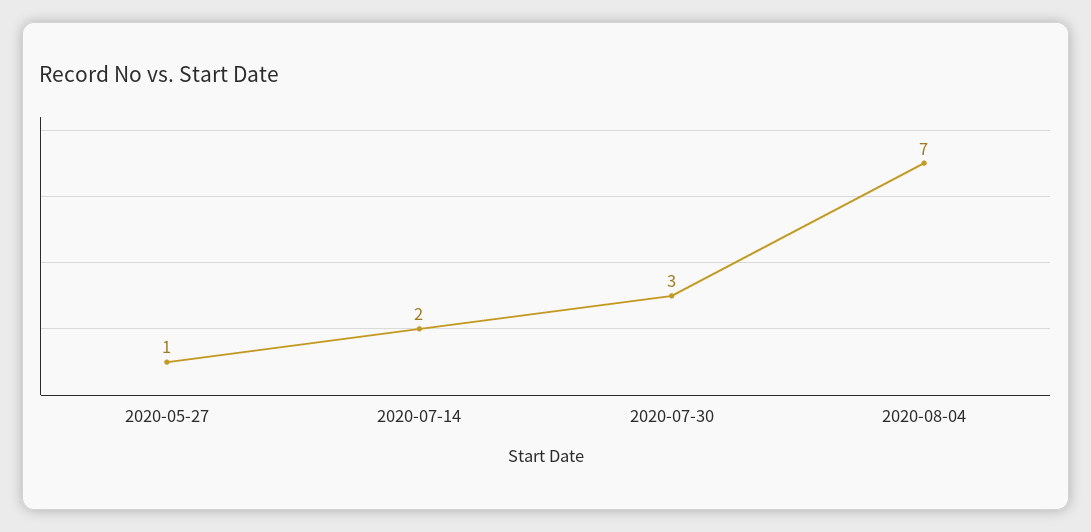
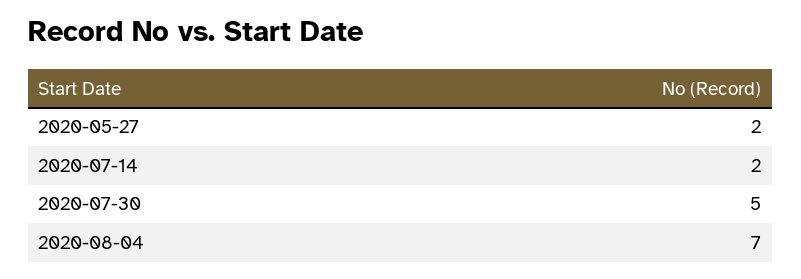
2020-05-27: 1 -> 2
2020-07-30: 3 -> 5

